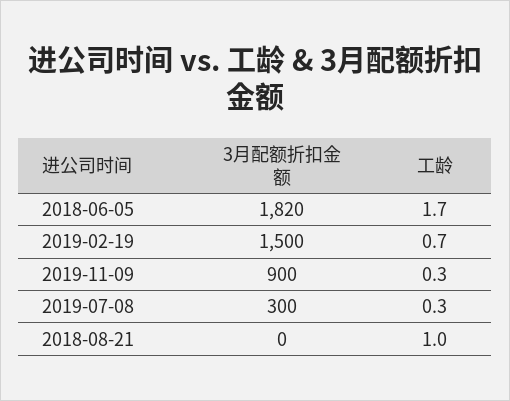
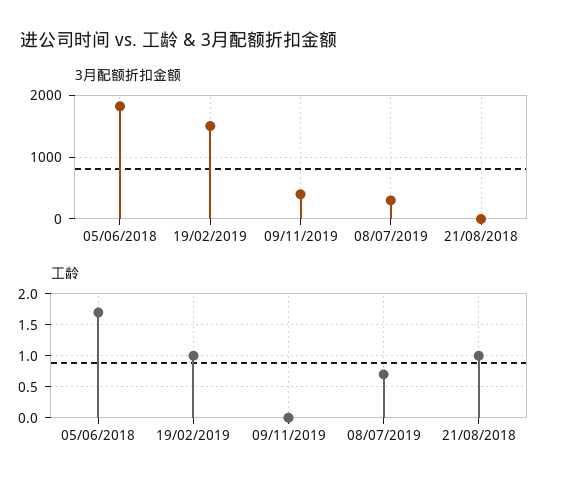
工龄, 2019-02-19: 0.7 -> 1
3月配额折扣金额, 2019-11-09: 900 -> 400
工龄, 2019-11-09: 0.3 -> 0
工龄, 2019-07-08: 0.3 -> 0.7

